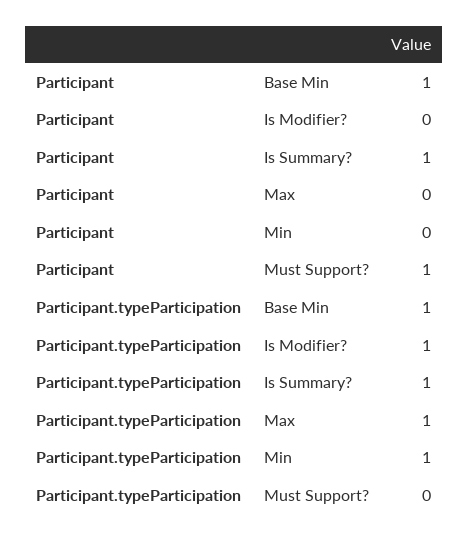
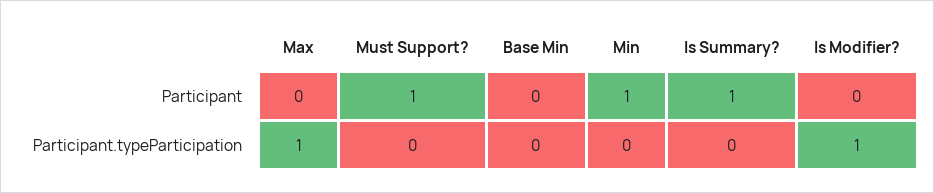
Participant, Base Min: 1 -> 0
Participant, Min: 0 -> 1
Participant.typeParticipation, Base Min: 1 -> 0
Participant.typeParticipation, Is Summary?: 1 -> 0
Participant.typeParticipation, Min: 1 -> 0

